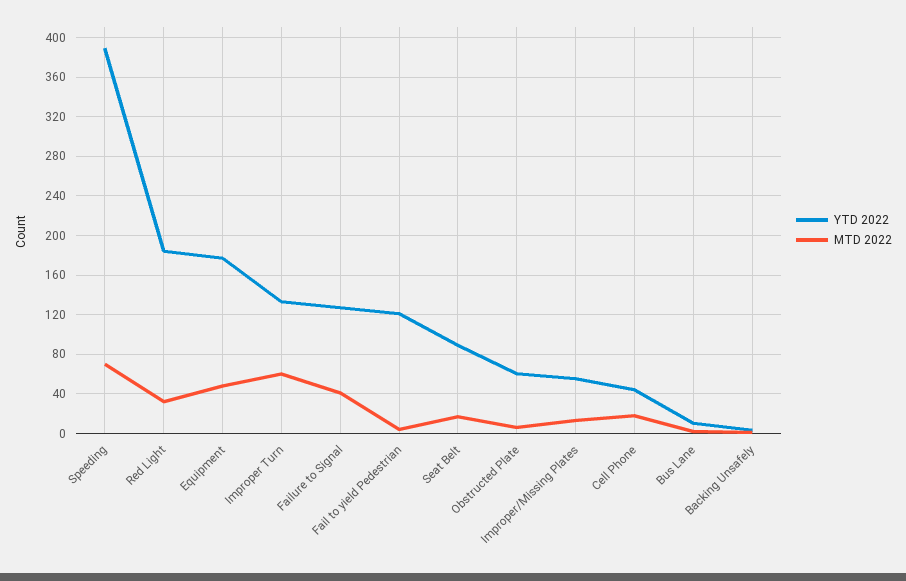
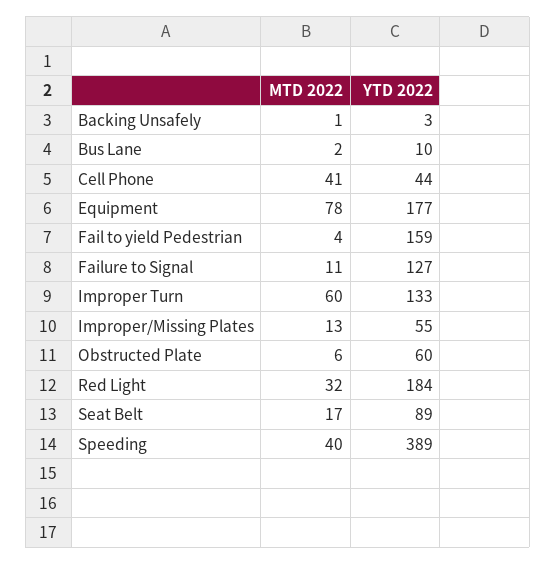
MTD 2022, Speeding: 70 -> 40
MTD 2022, Equipment: 50 -> 78
MTD 2022, Failure to Signal: 40 -> 11
YTD 2022, Fail to yield Pedestrian: 120 -> 159
MTD 2022, Cell Phone: 20 -> 41

